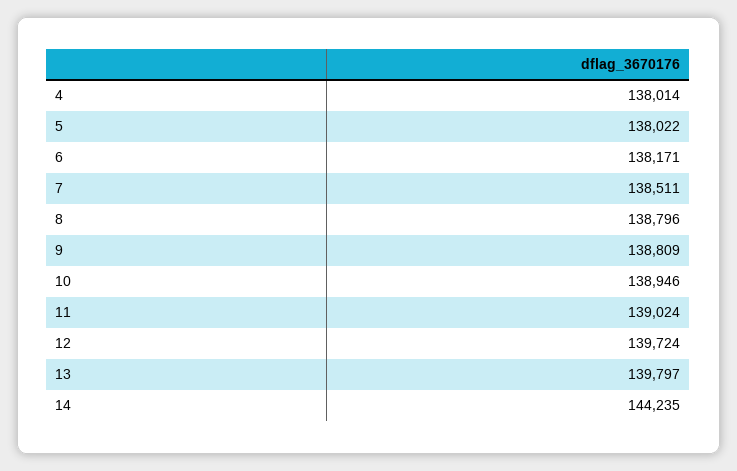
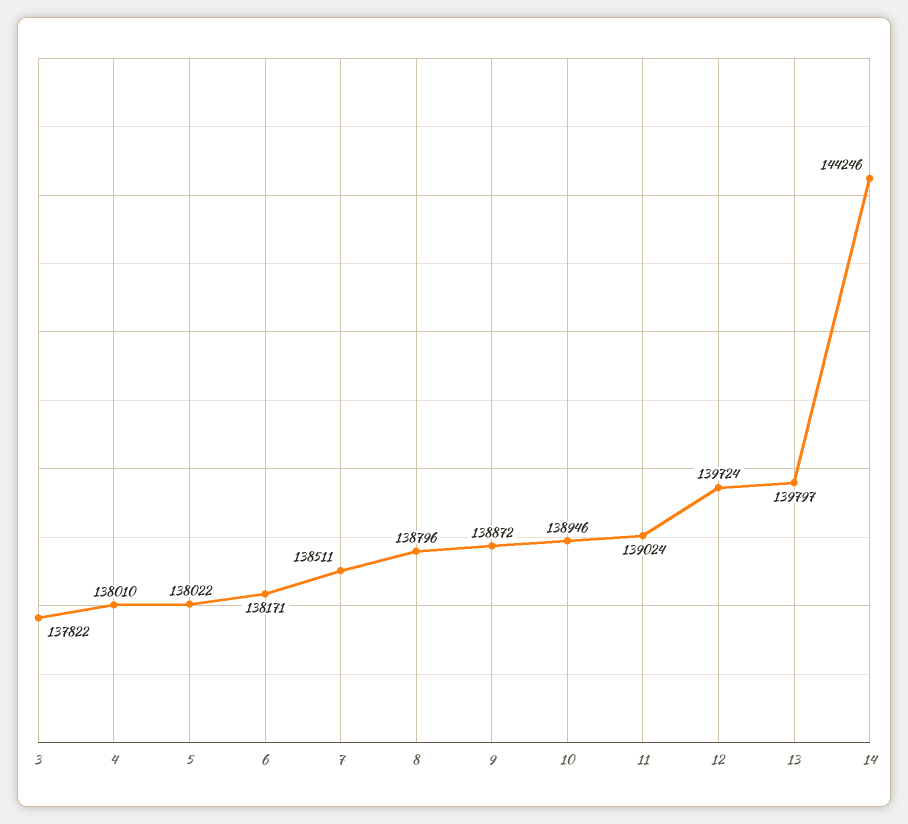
4: 138014 -> 138010
9: 138809 -> 138872
14: 144235 -> 144246
3: none -> 137822

